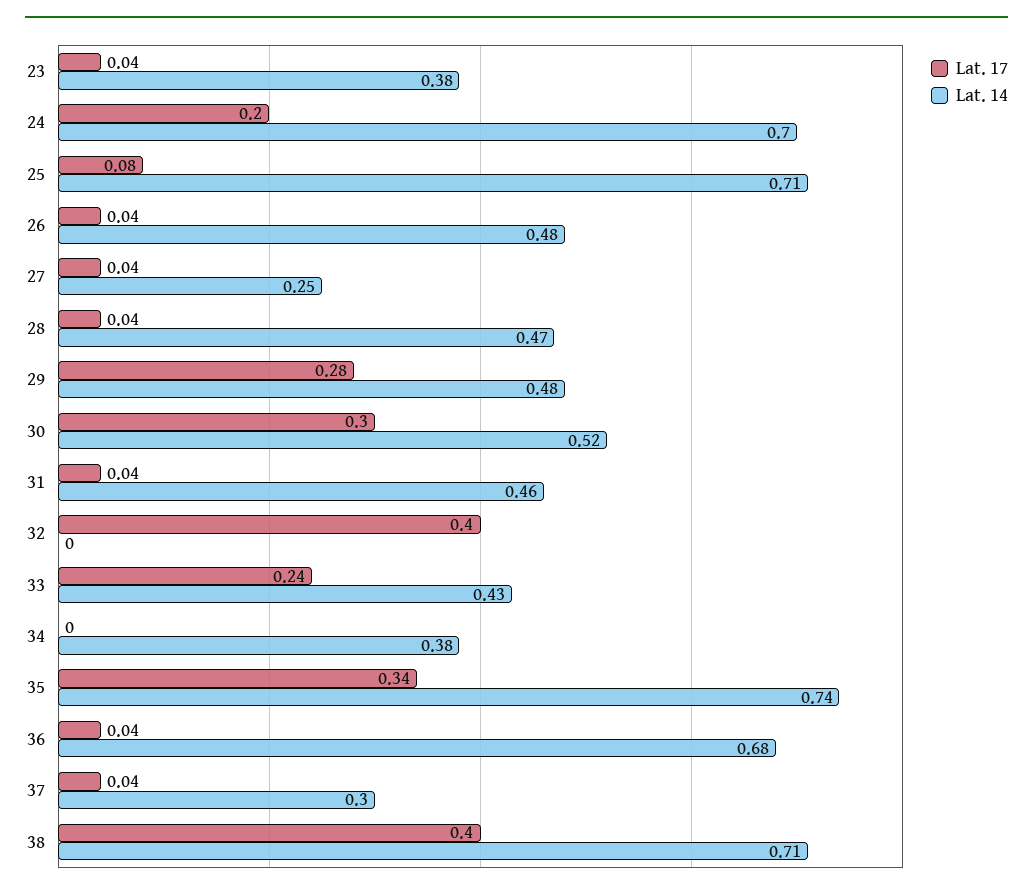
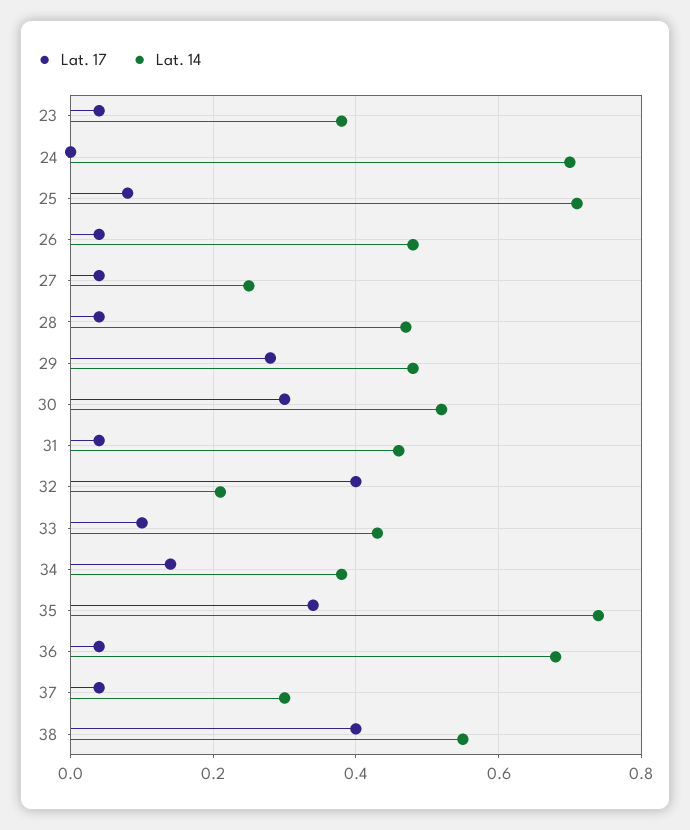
Lat. 17, 24: 0.2 -> 0
Lat. 14, 32: 0 -> 0.2
Lat. 17, 33: 0.24 -> 0.1
Lat. 17, 34: 0 -> 0.15
Lat. 14, 38: 0.71 -> 0.55

